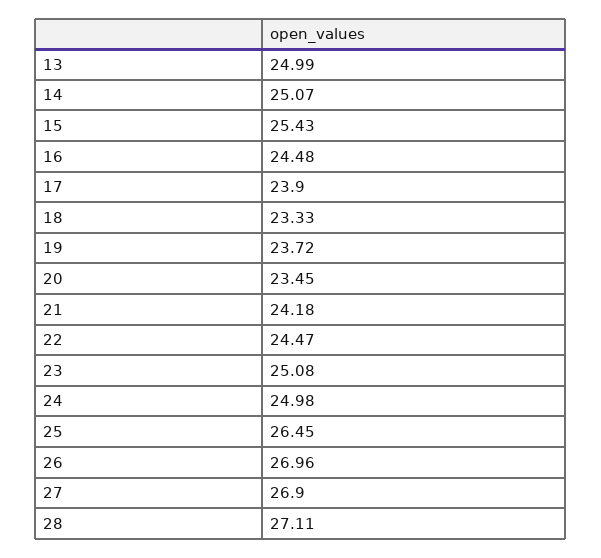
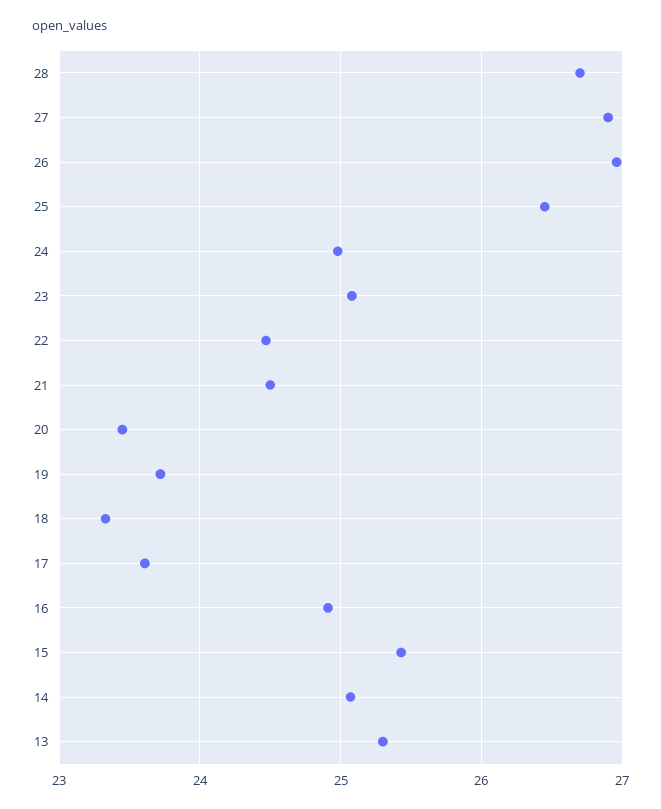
13: 24.99 -> 25.3
16: 24.48 -> 24.9
17: 23.9 -> 23.6
21: 24.18 -> 24.5
28: 27.11 -> 26.7

